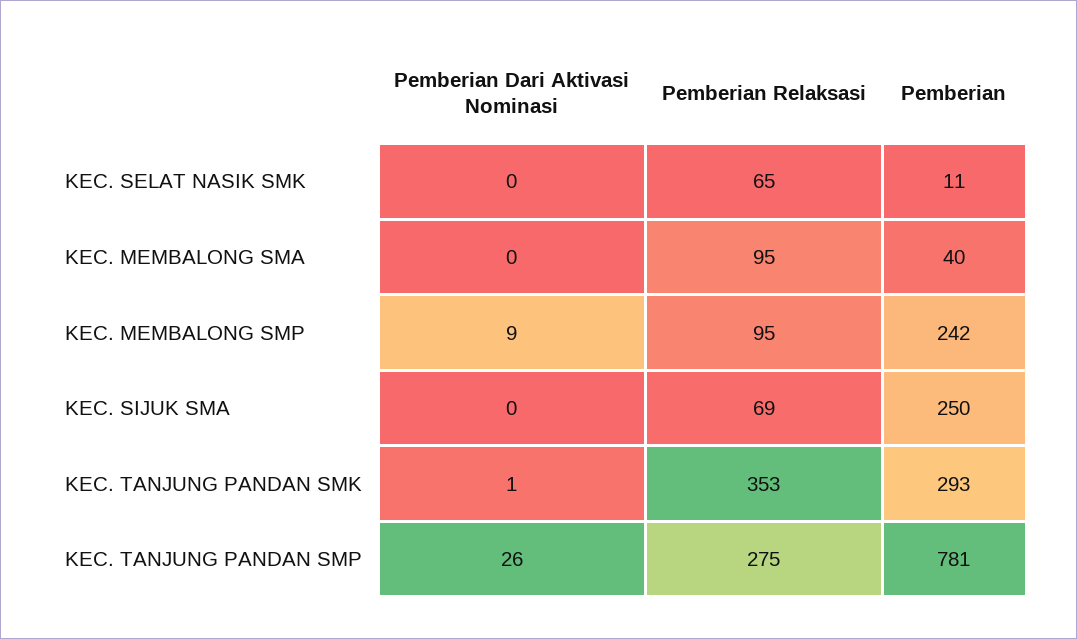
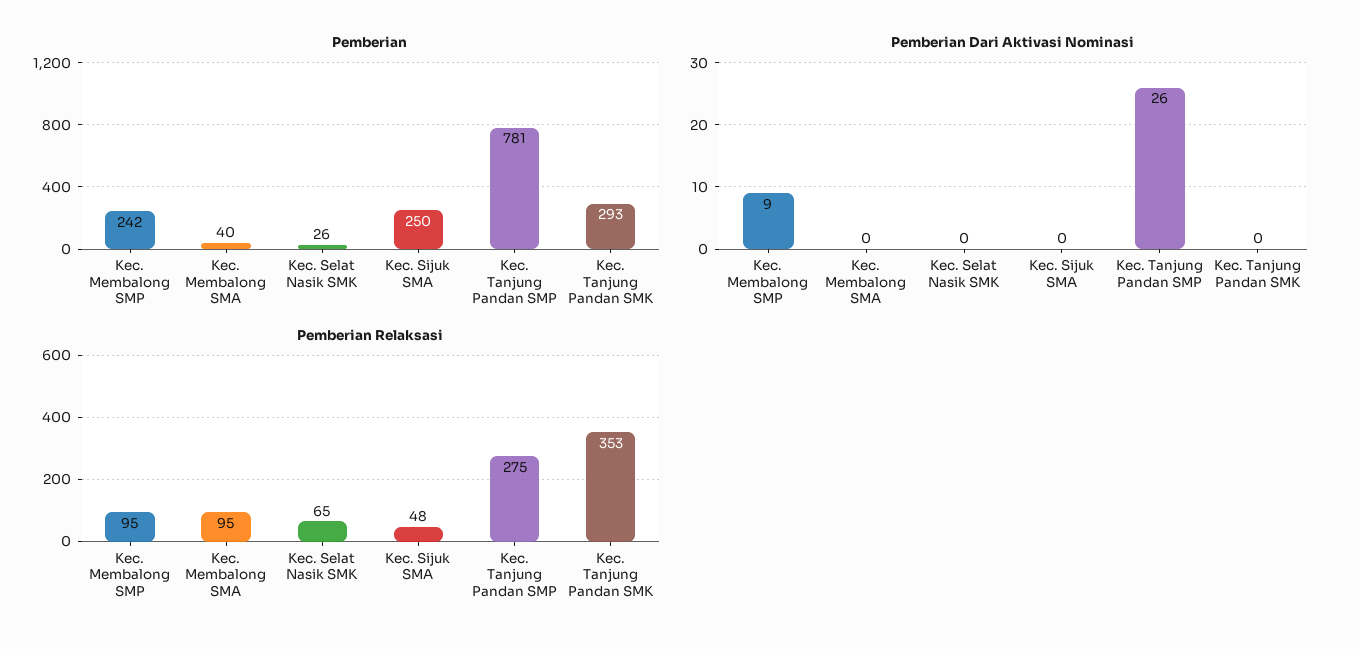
Pemberian, KEC. SELAT NASIK SMK: 11 -> 26
Pemberian Relaksasi, KEC. SIJUK SMA: 69 -> 48
Pemberian Dari Aktivasi Nominasi, KEC. TANJUNG PANDAN SMK: 1 -> 0

